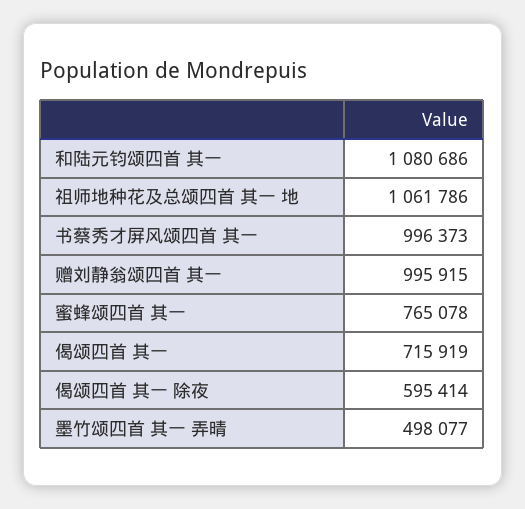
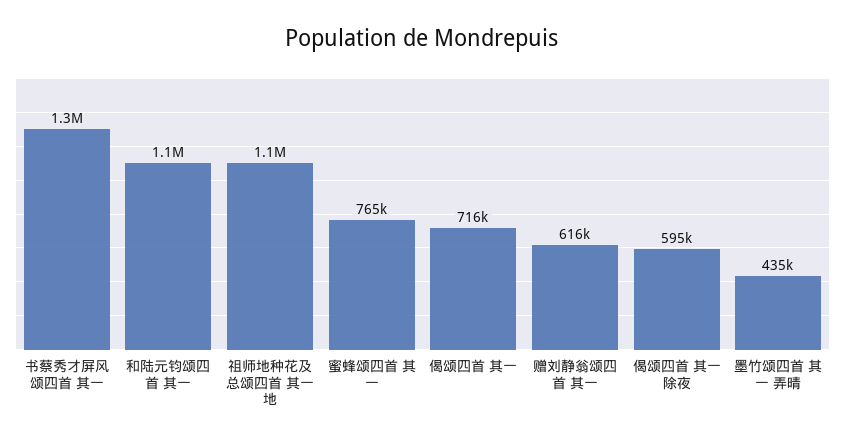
书蔡秀才屏风颂四首 其一: 996373 -> 1300000
赠刘静翁颂四首 其一: 995915 -> 616000
墨竹颂四首 其一 弄晴: 498077 -> 435000

